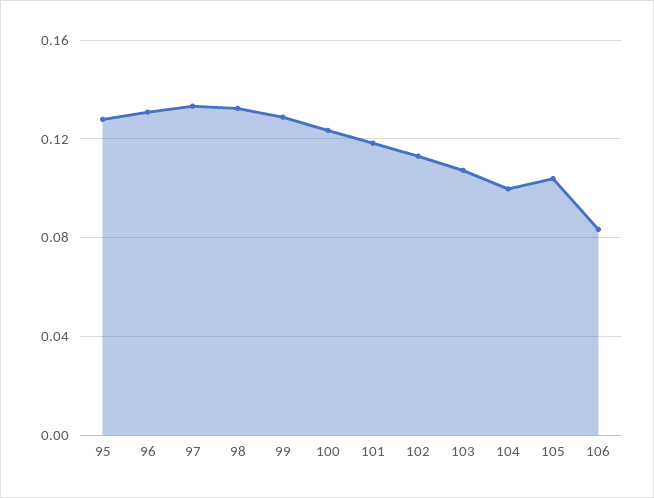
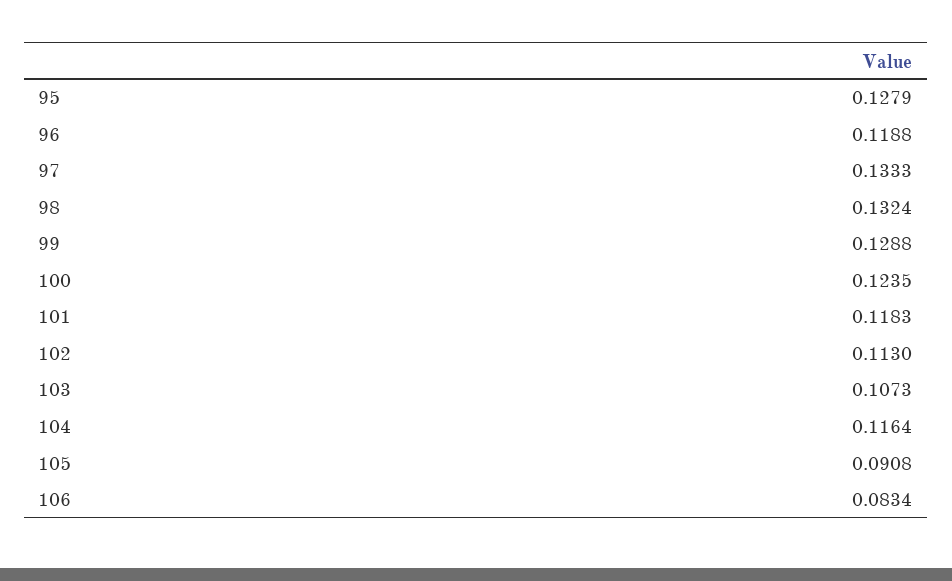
96: 0.13 -> 0.1188
104: 0.1 -> 0.1164
105: 0.105 -> 0.0908

